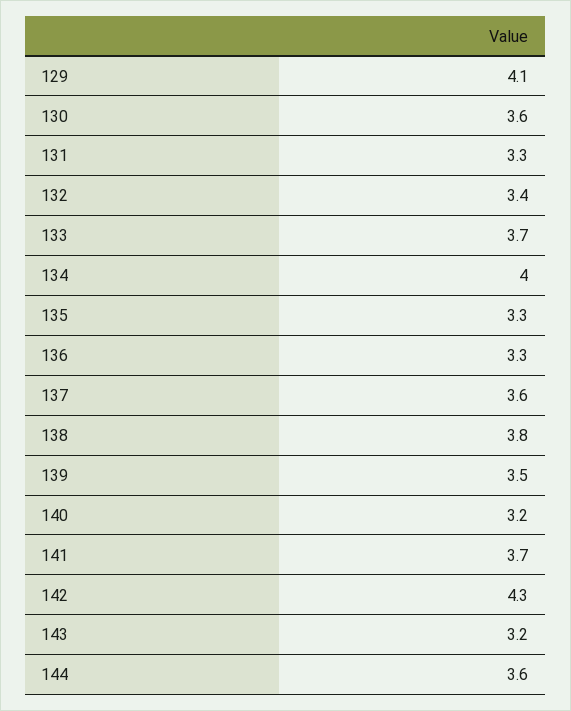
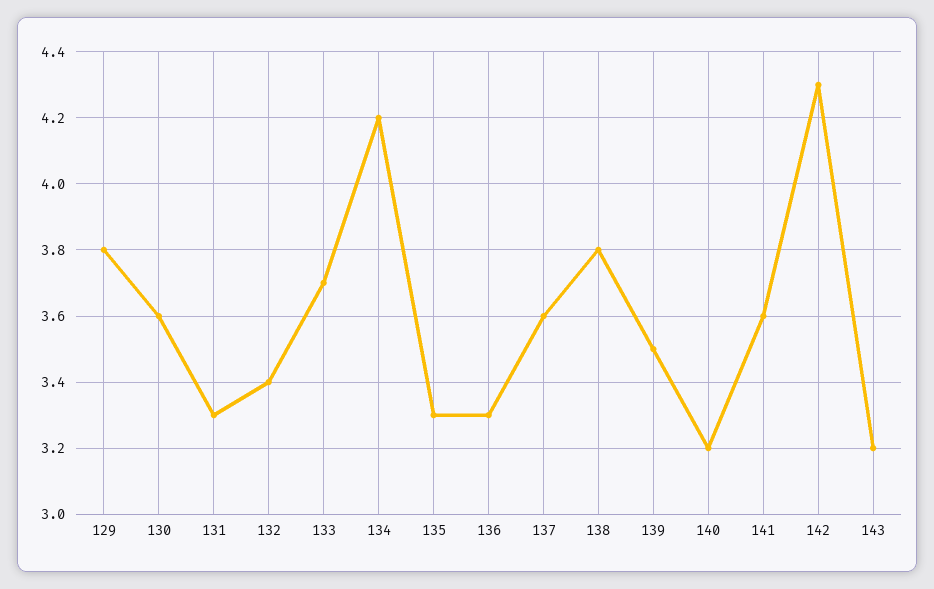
129: 4.1 -> 3.8
134: 4 -> 4.2
141: 3.7 -> 3.6
144: 3.6 -> none

